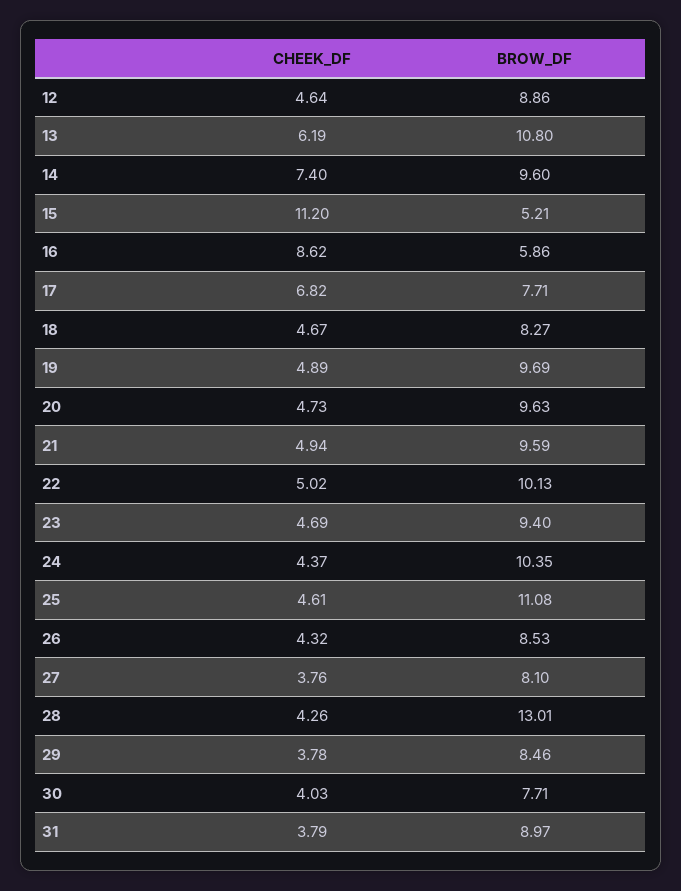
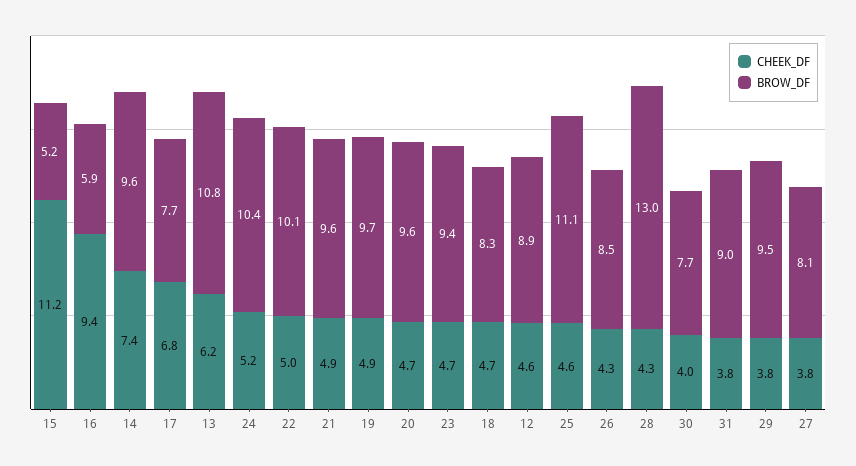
CHEEK_DF, 16: 8.62 -> 9.4
CHEEK_DF, 24: 4.37 -> 5.2
BROW_DF, 29: 8.46 -> 9.5

